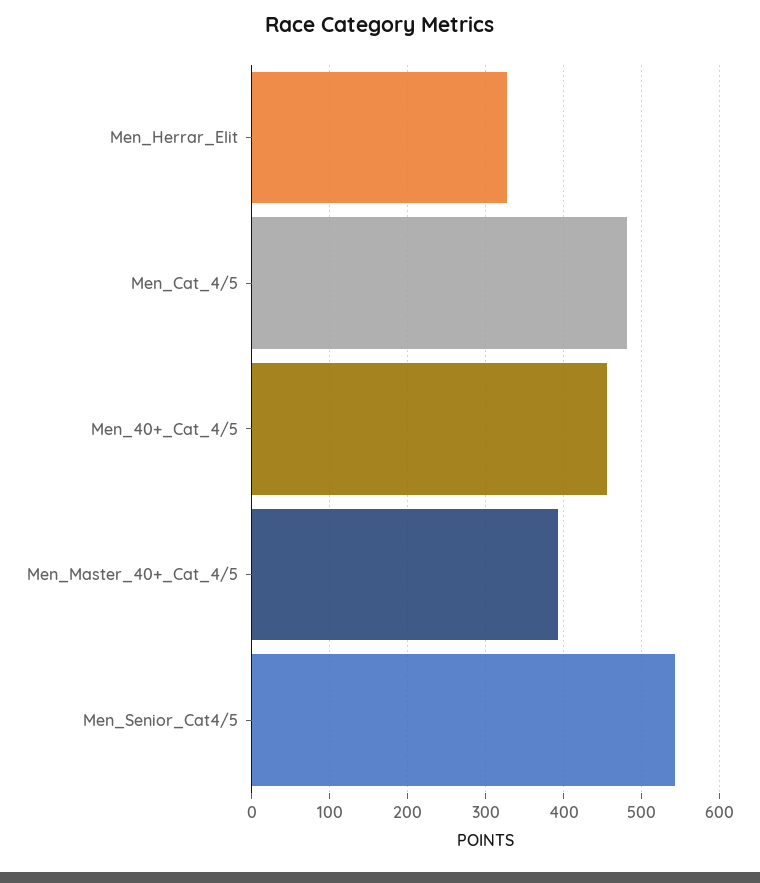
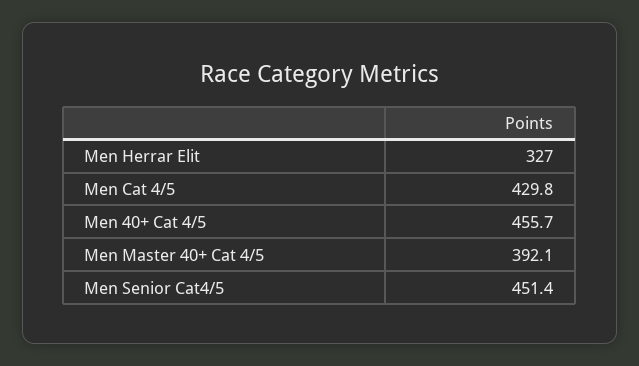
Men_Cat_4/5: 480 -> 429.8
Men_Senior_Cat4/5: 540 -> 451.4

